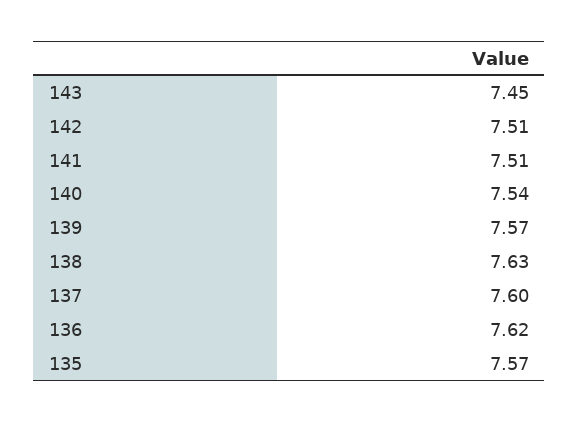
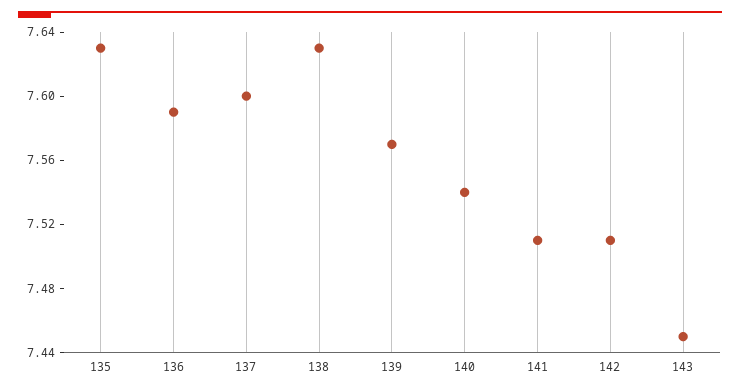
136: 7.62 -> 7.59
135: 7.57 -> 7.63

